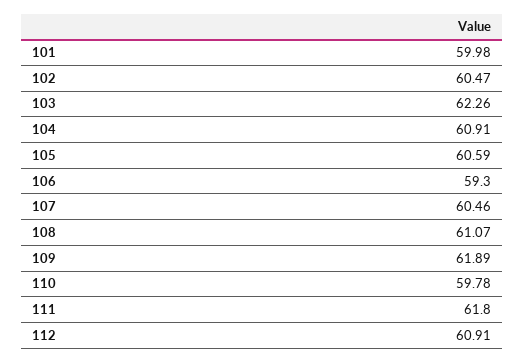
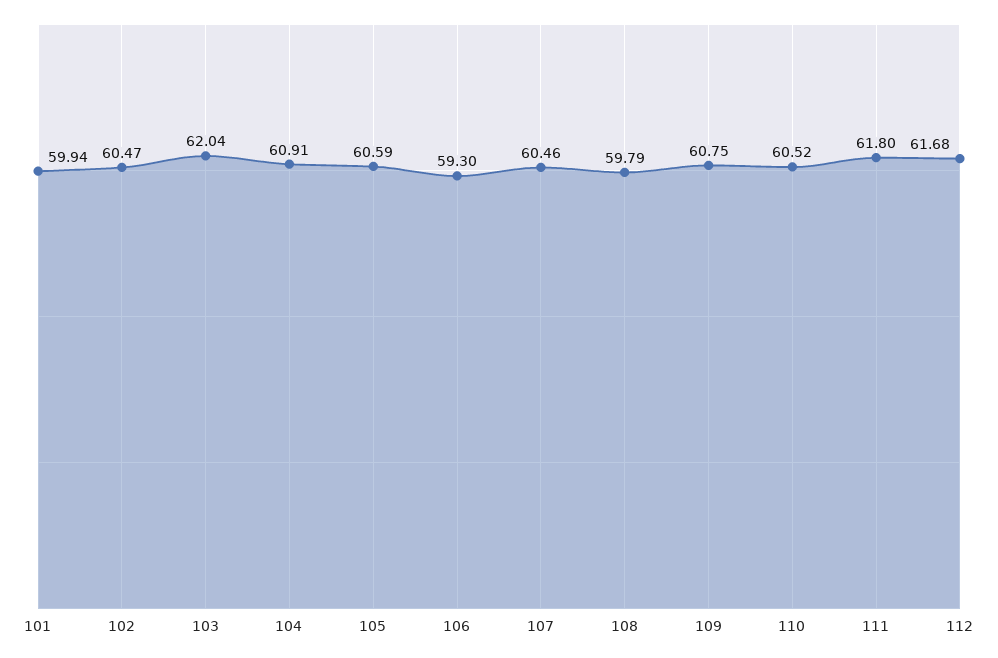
101: 59.98 -> 59.94
103: 62.26 -> 62.04
108: 61.07 -> 59.79
109: 61.89 -> 60.75
110: 59.78 -> 60.52
112: 60.91 -> 61.68

